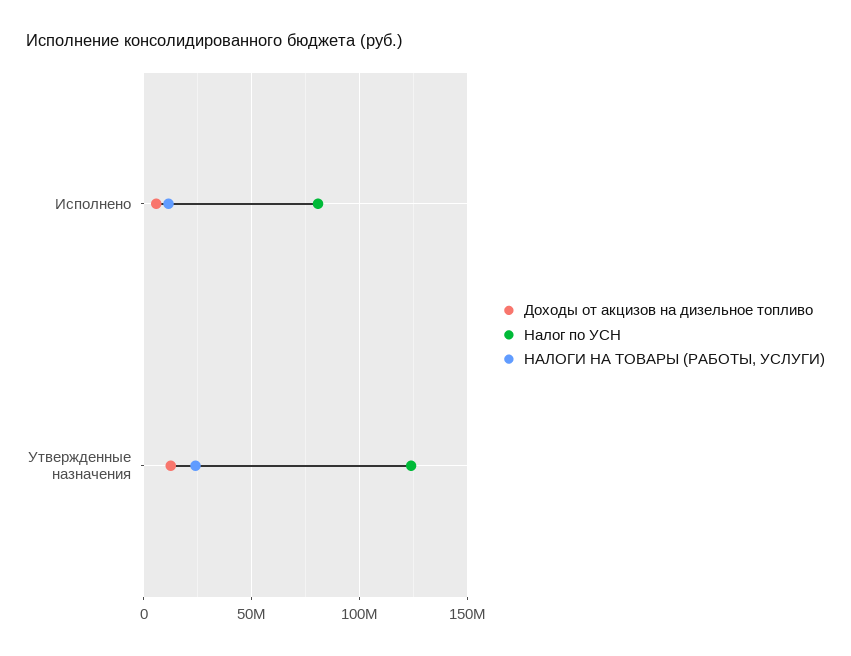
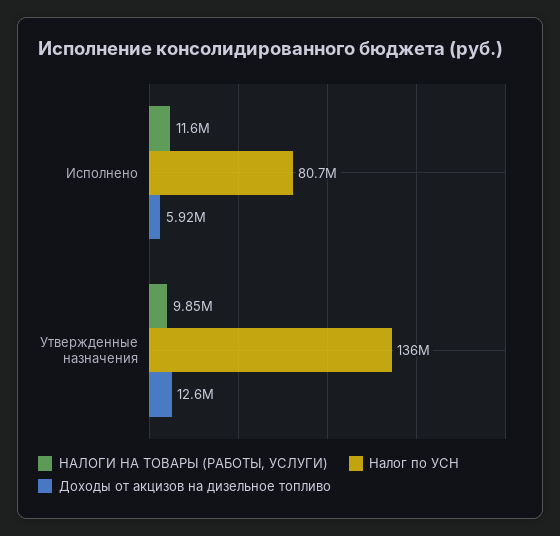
Налог по УСН, Утвержденные назначения: 125000000 -> 136000000
НАЛОГИ НА ТОВАРЫ (РАБОТЫ, УСЛУГИ), Утвержденные назначения: 25000000 -> 9850000

